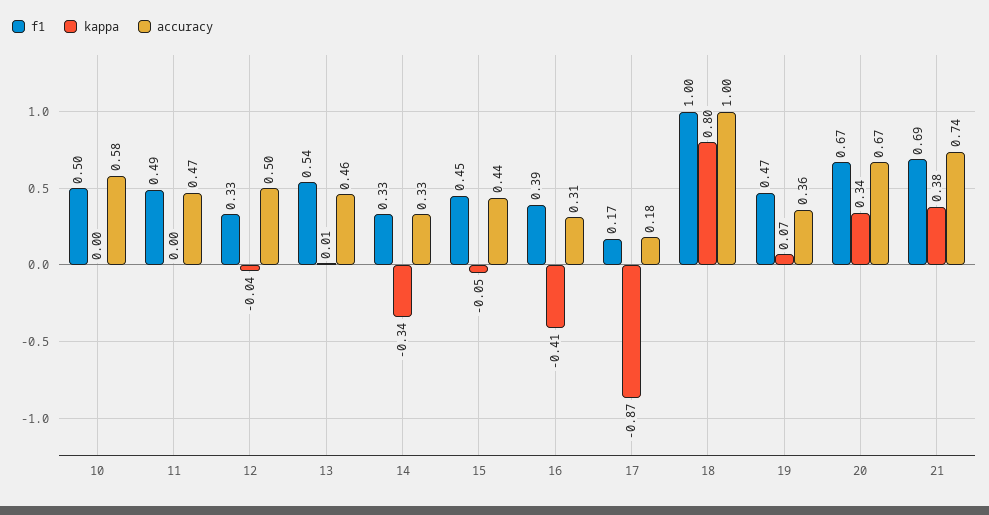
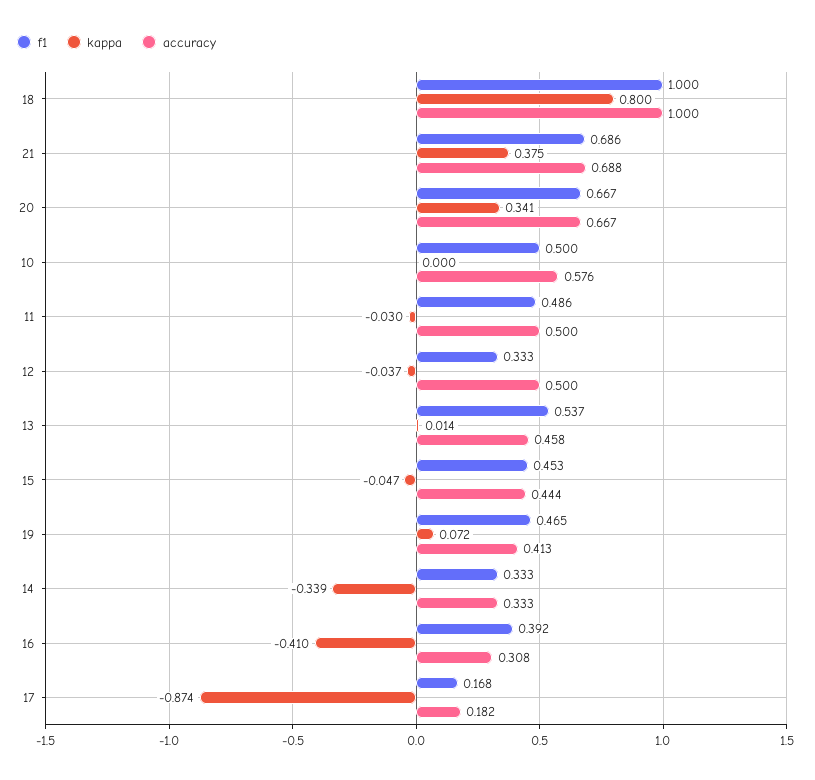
kappa, 11: 0 -> -0.03
accuracy, 11: 0.47 -> 0.5
accuracy, 19: 0.36 -> 0.413
accuracy, 21: 0.74 -> 0.688

